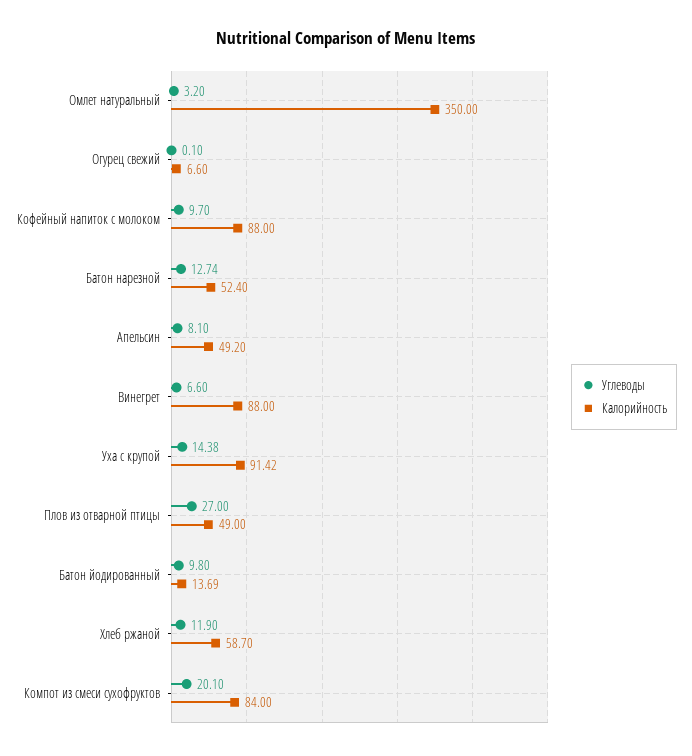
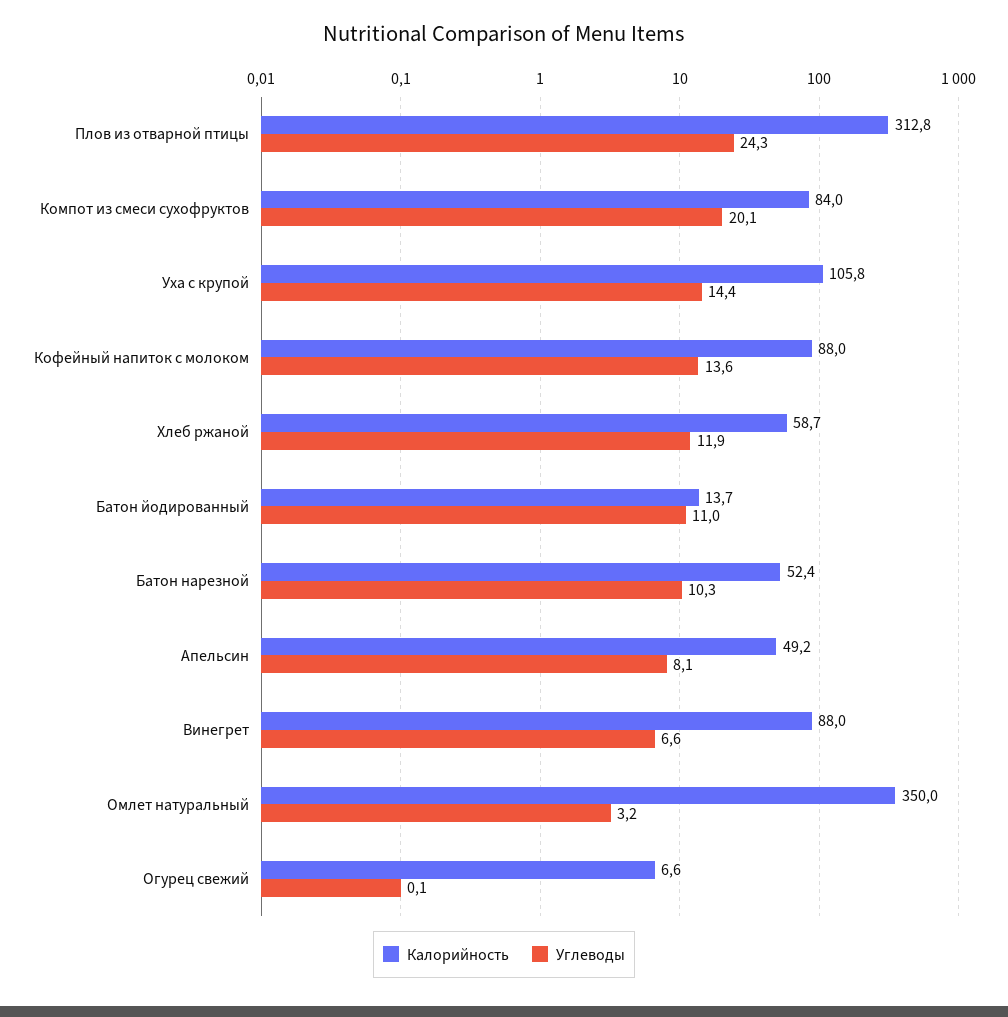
Углеводы, Кофейный напиток с молоком: 9.7 -> 13.6
Углеводы, Батон нарезной: 12.74 -> 10.3
Калорийность, Уха с крупой: 91.42 -> 105.8
Углеводы, Плов из отварной птицы: 27 -> 24.3
Калорийность, Плов из отварной птицы: 49 -> 312.8
Углеводы, Батон йодированный: 9.8 -> 11

